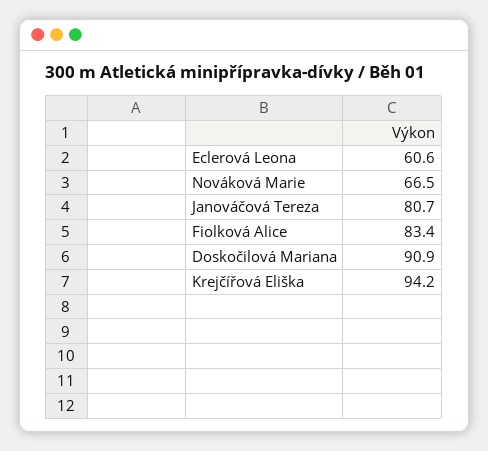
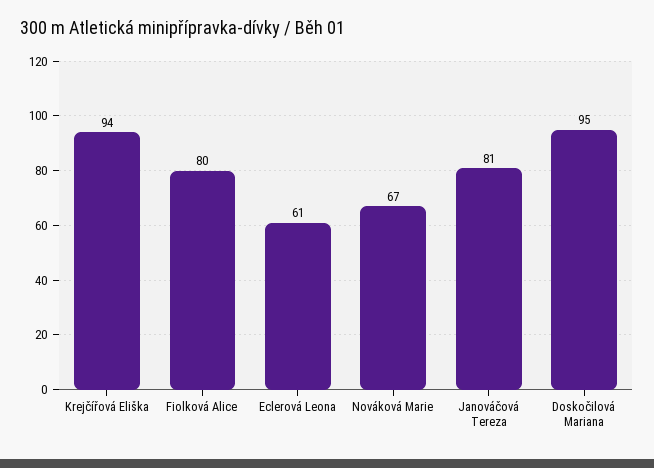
Fiolková Alice: 83.4 -> 80
Doskočilová Mariana: 90.9 -> 95

